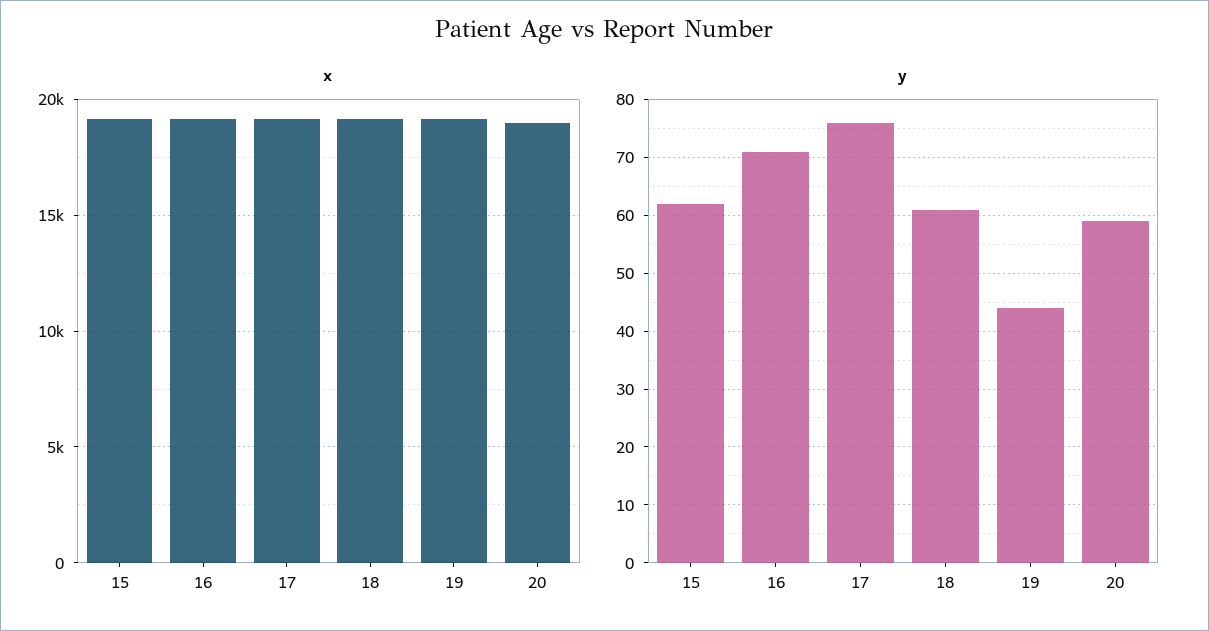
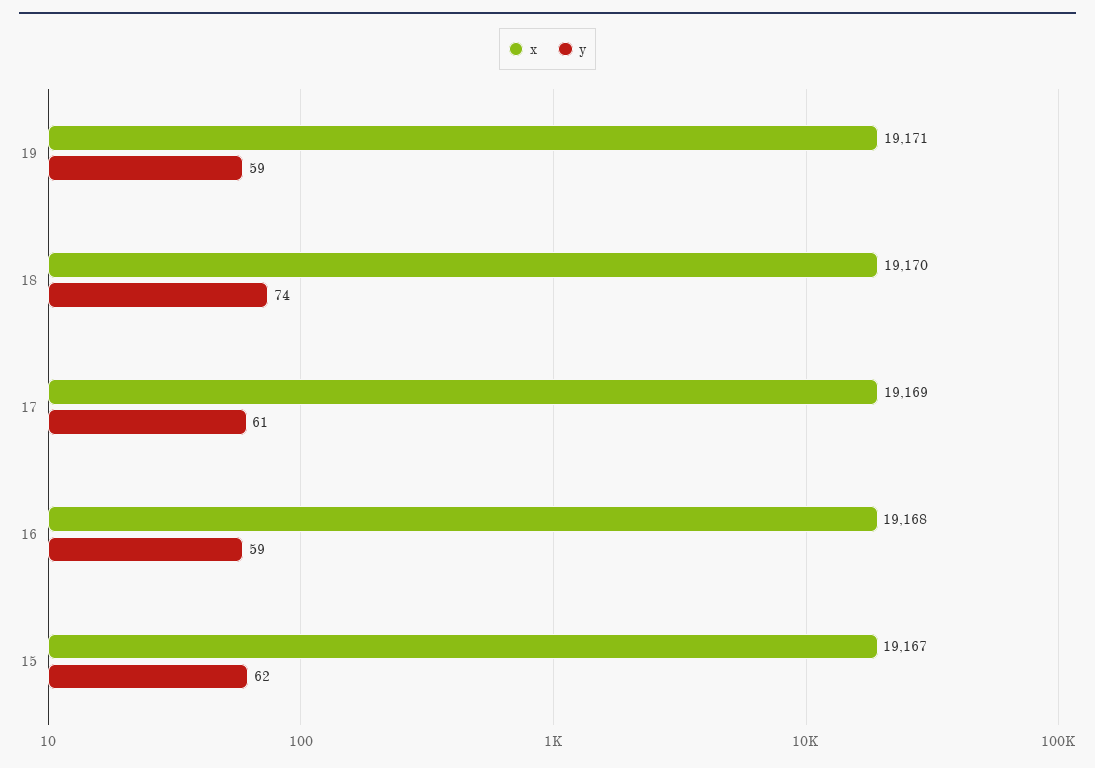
x, 20: 19000 -> none
y, 16: 70 -> 59
y, 17: 75 -> 61
y, 18: 60 -> 74
y, 19: 45 -> 59
y, 20: 60 -> none

